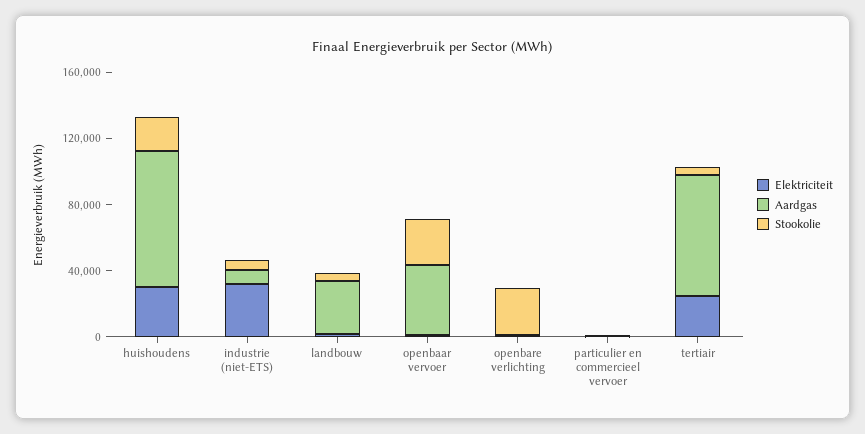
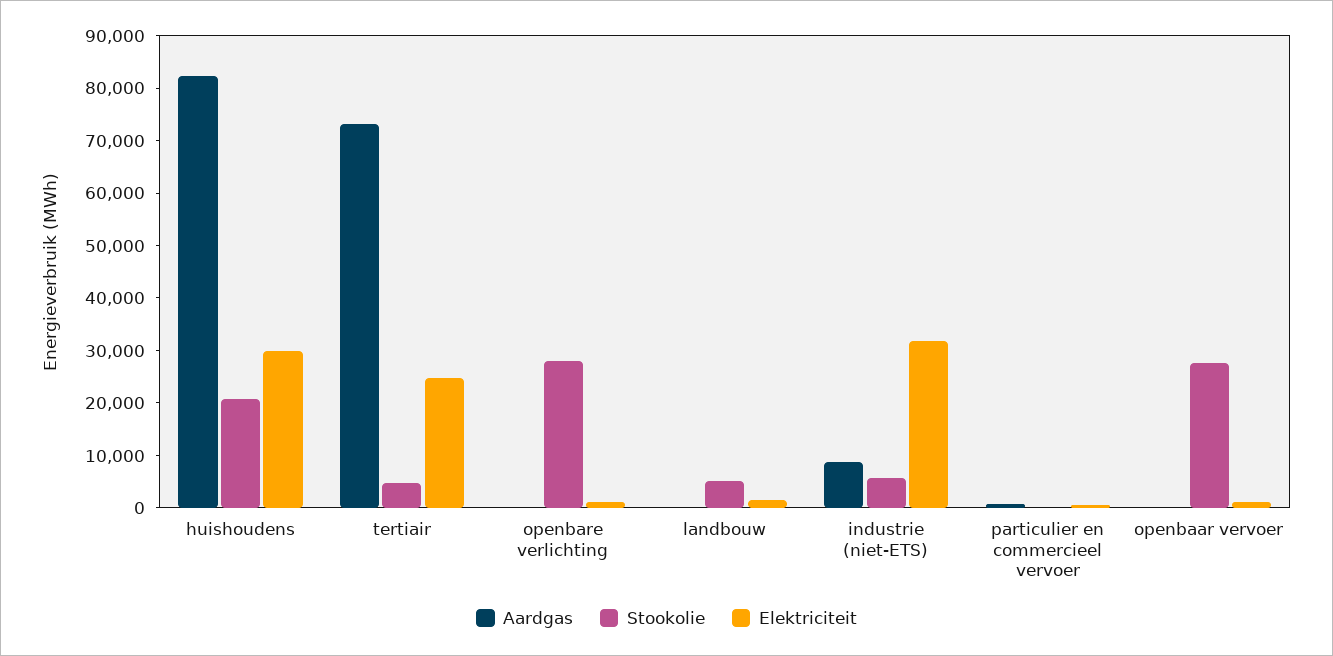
Aardgas, landbouw: 30000 -> 0
Aardgas, openbaar vervoer: 40000 -> 0

